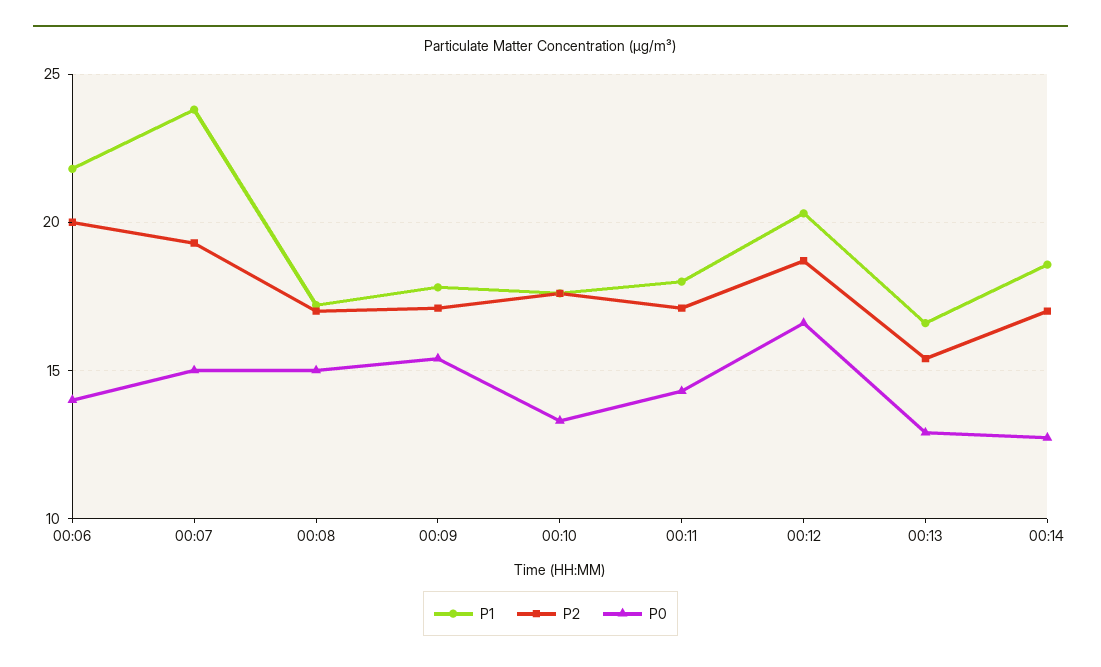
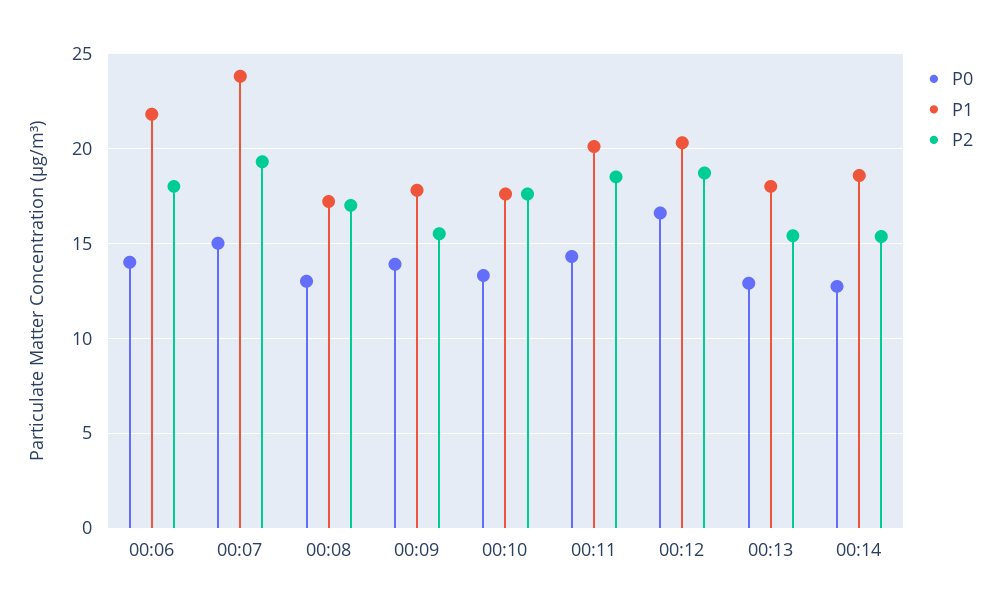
P2, 00:06: 20 -> 18
P0, 00:08: 15 -> 13
P2, 00:09: 17 -> 15.5
P0, 00:09: 15.5 -> 14
P1, 00:11: 18 -> 20
P2, 00:11: 17 -> 18.5
P1, 00:13: 16.5 -> 18
P2, 00:14: 17 -> 15.5

